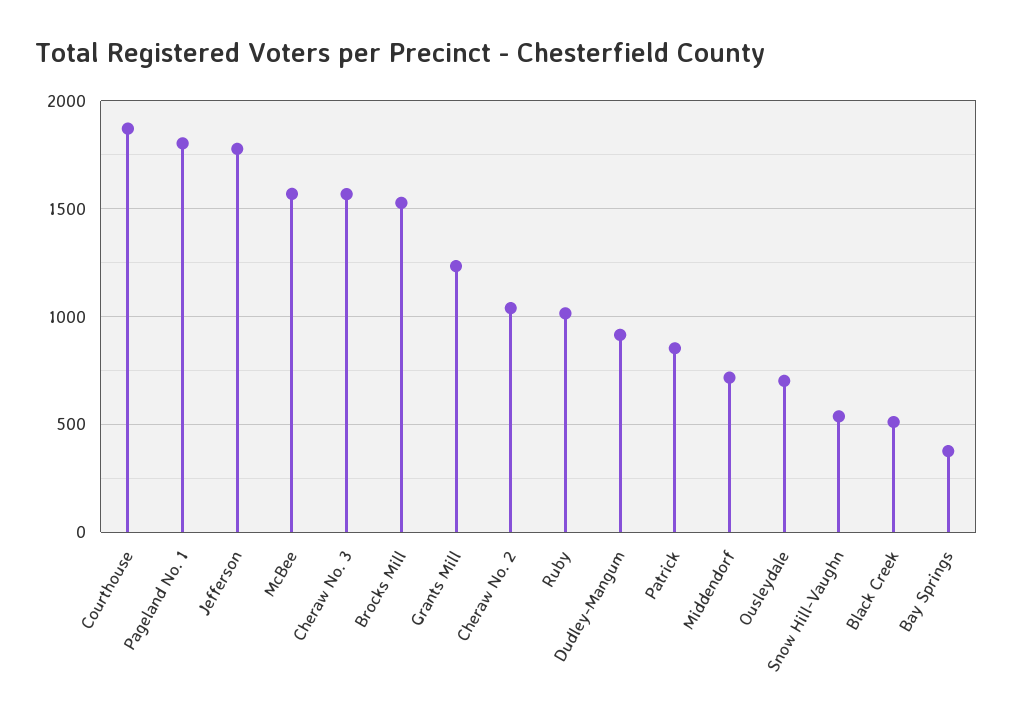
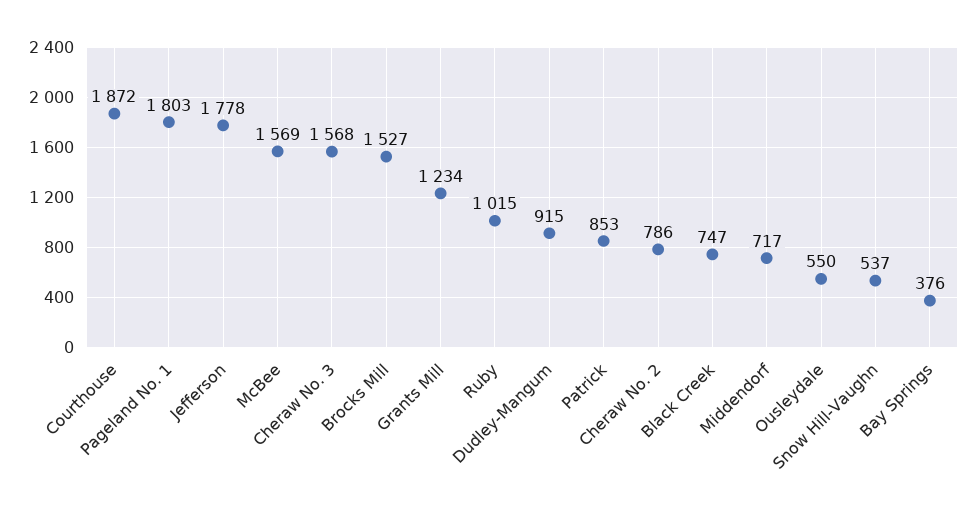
Cheraw No. 2: 1050 -> 786
Ousleydale: 700 -> 550
Black Creek: 500 -> 747

